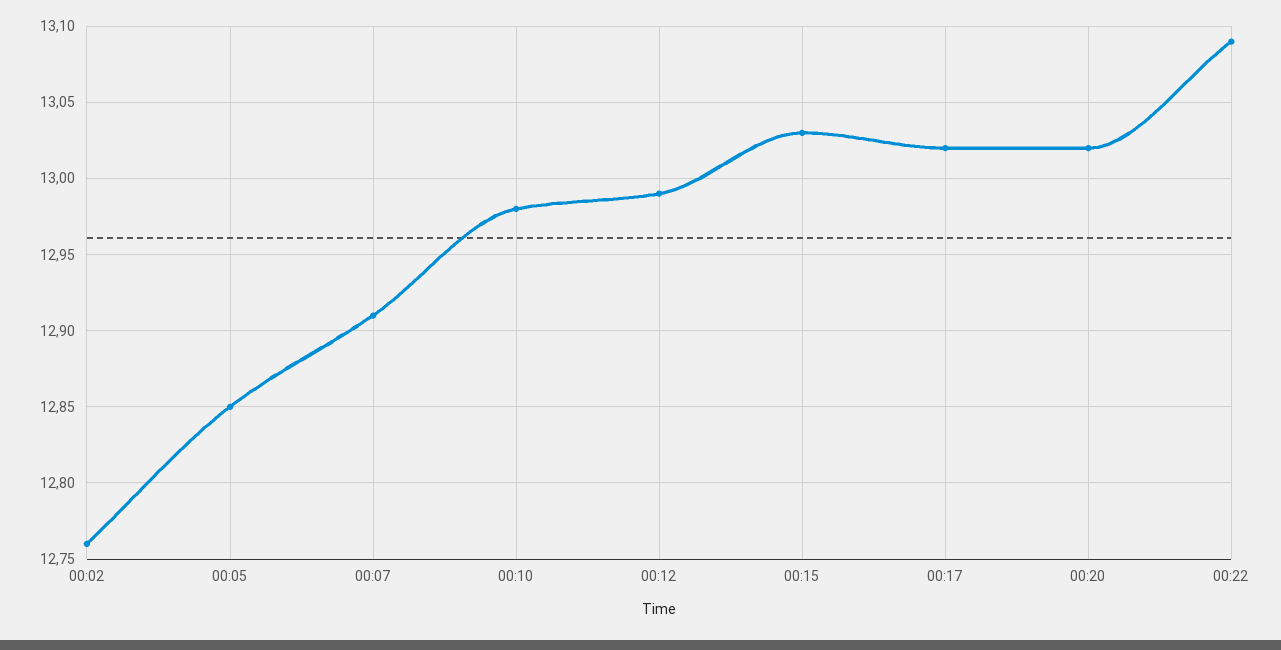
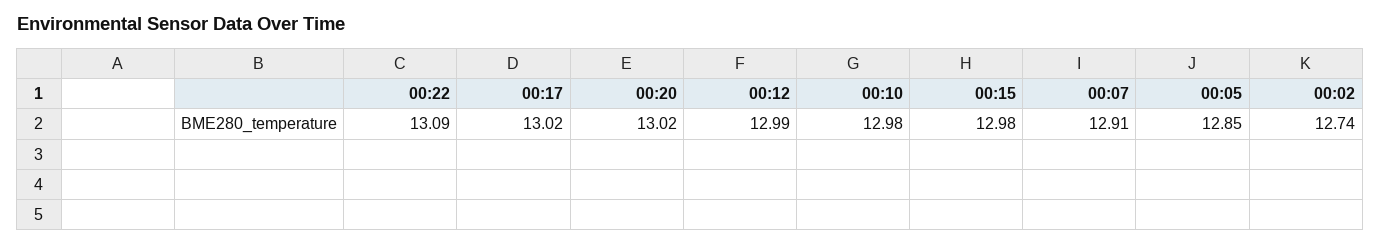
00:02: 12.76 -> 12.74
00:15: 13.03 -> 12.98

